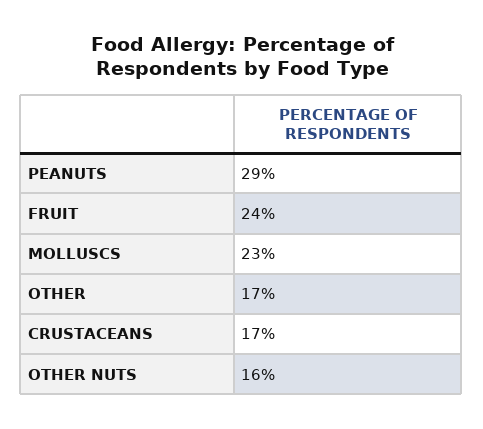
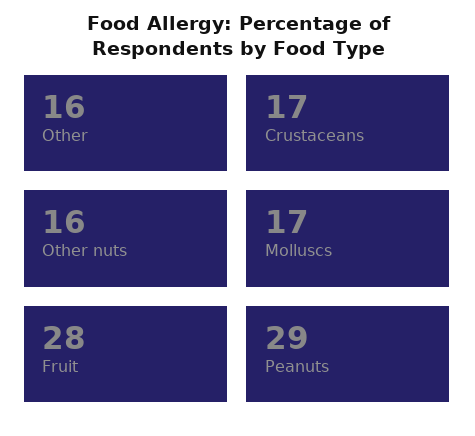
FRUIT: 24 -> 28
MOLLUSCS: 23 -> 17
OTHER: 17 -> 16

